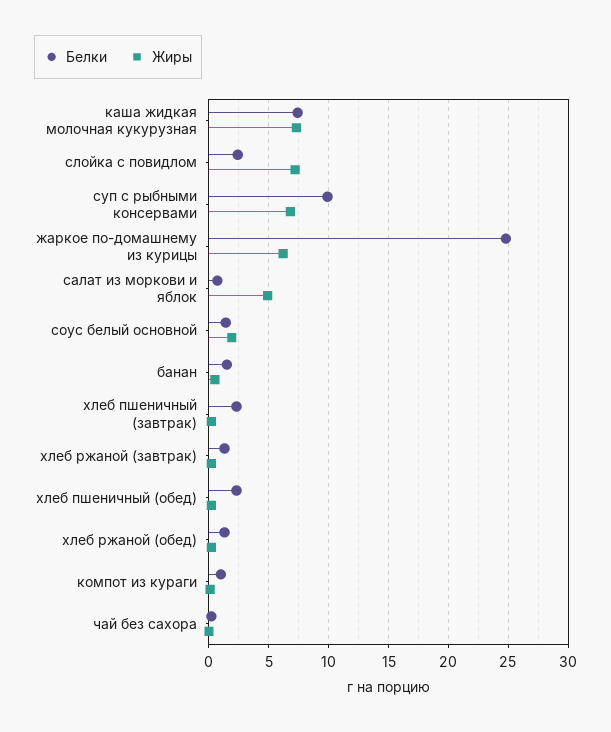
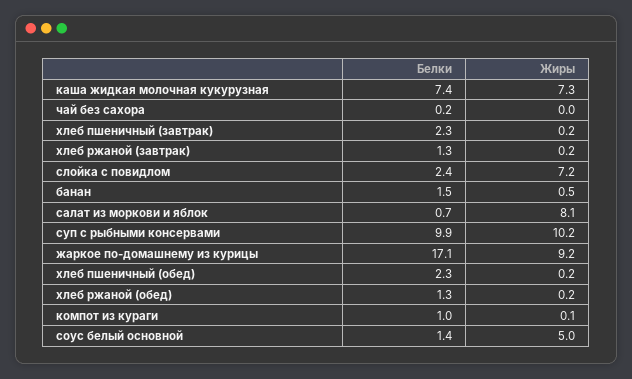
Жиры, суп с рыбными консервами: 7 -> 10.2
Белки, жаркое по-домашнему из курицы: 25 -> 17.1
Жиры, жаркое по-домашнему из курицы: 6 -> 9.2
Жиры, салат из моркови и яблок: 5 -> 8.1
Жиры, соус белый основной: 2 -> 5

